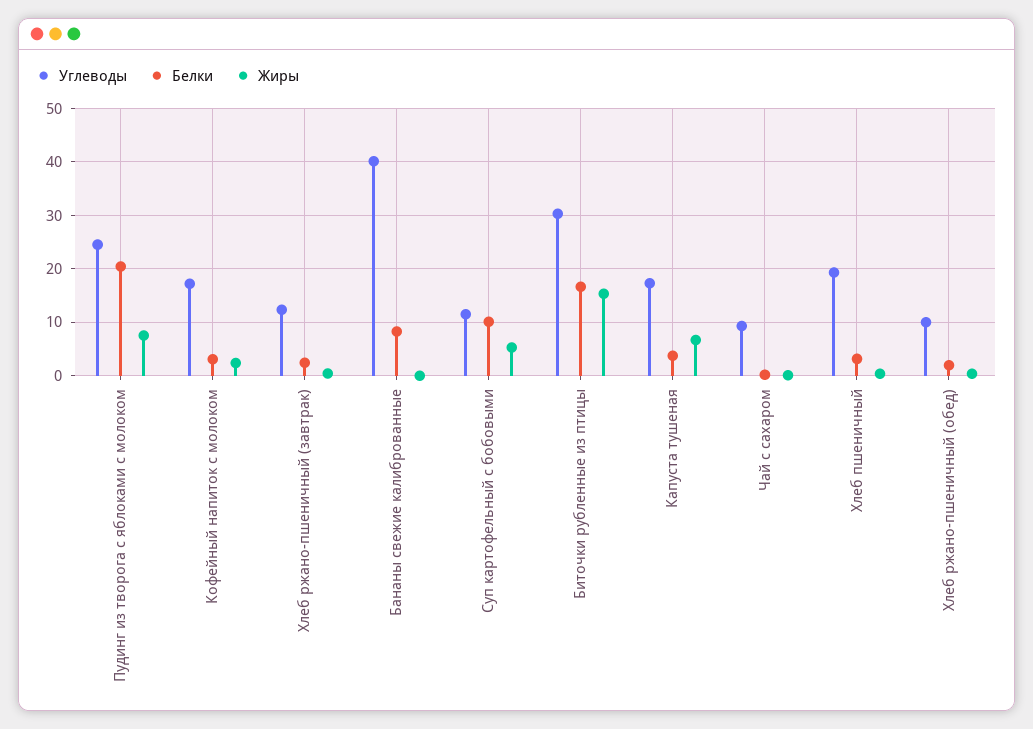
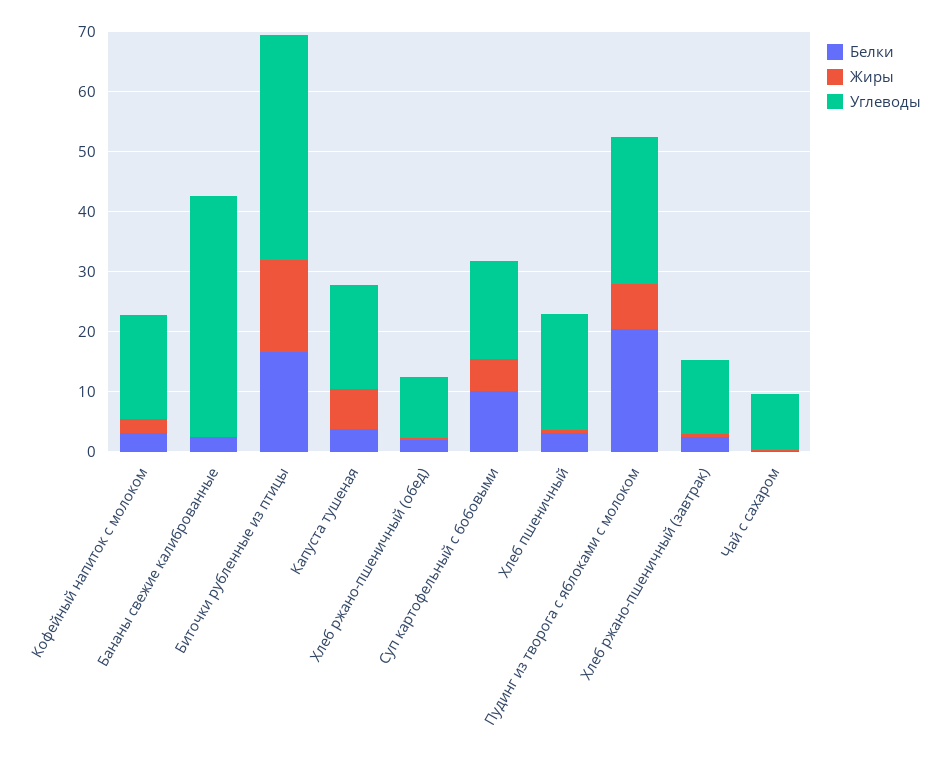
Белки, Бананы свежие калиброванные: 8 -> 2
Углеводы, Суп картофельный с бобовыми: 12 -> 16
Углеводы, Биточки рубленные из птицы: 30 -> 38

